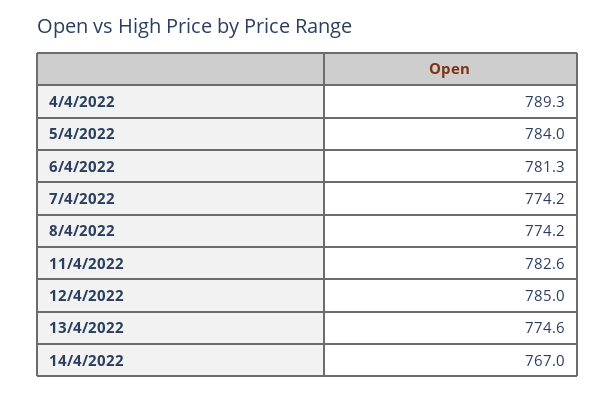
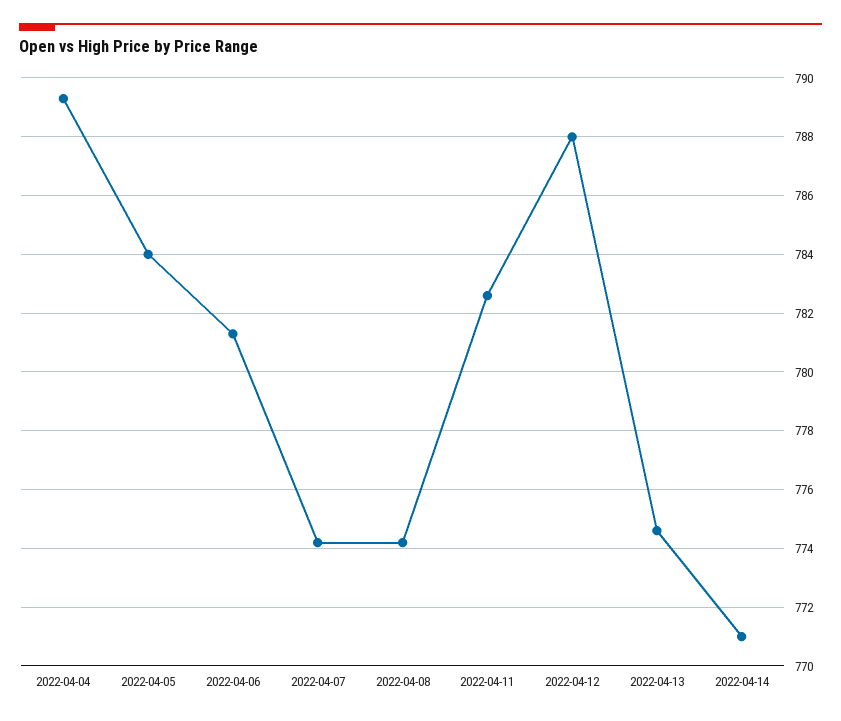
12/4/2022: 785 -> 788
14/4/2022: 767 -> 771

